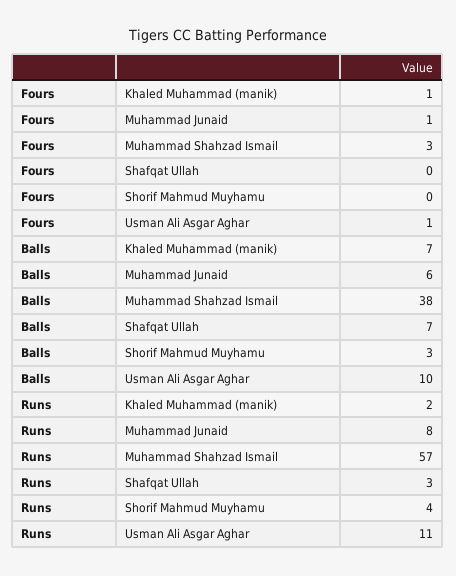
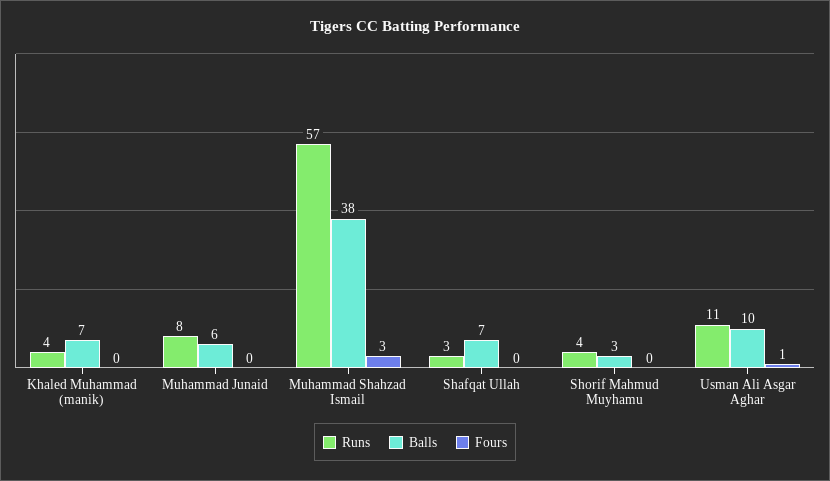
Fours, Khaled Muhammad (manik): 1 -> 0
Fours, Muhammad Junaid: 1 -> 0
Runs, Khaled Muhammad (manik): 2 -> 4

